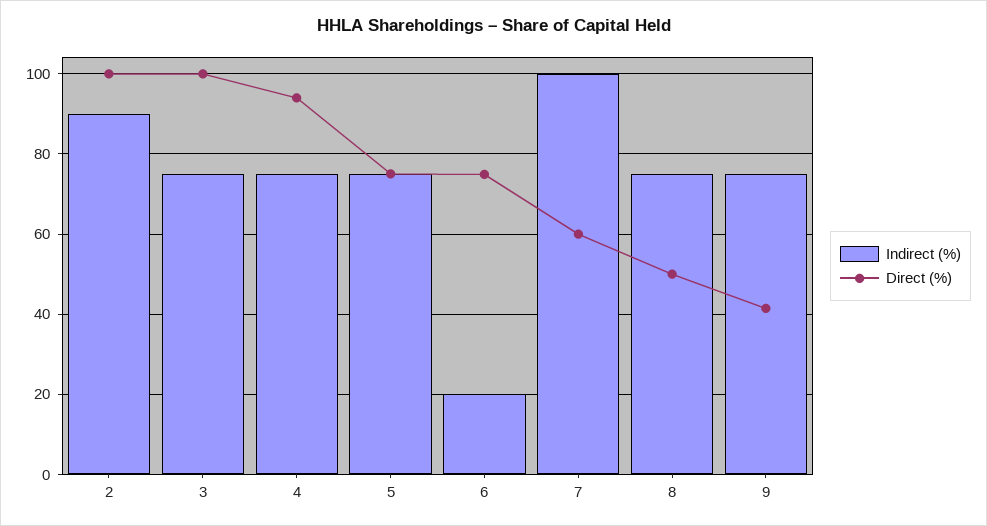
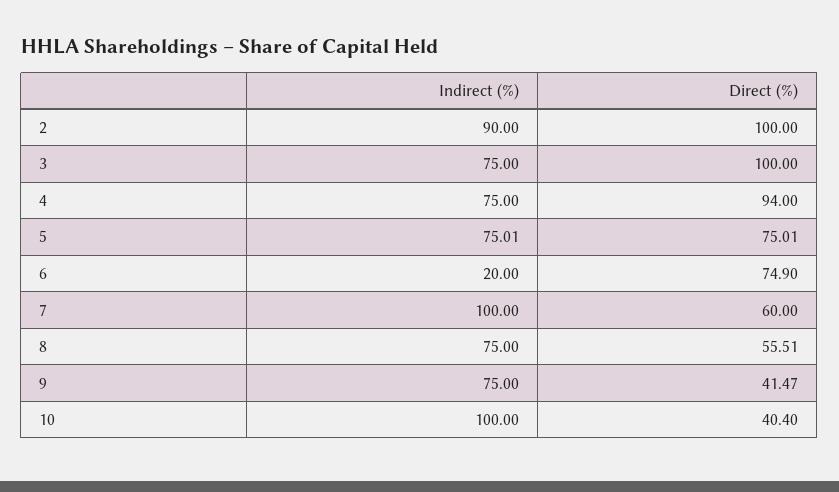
Direct (%), 8: 50 -> 55.51
Indirect (%), 10: none -> 100
Direct (%), 10: none -> 40.4

